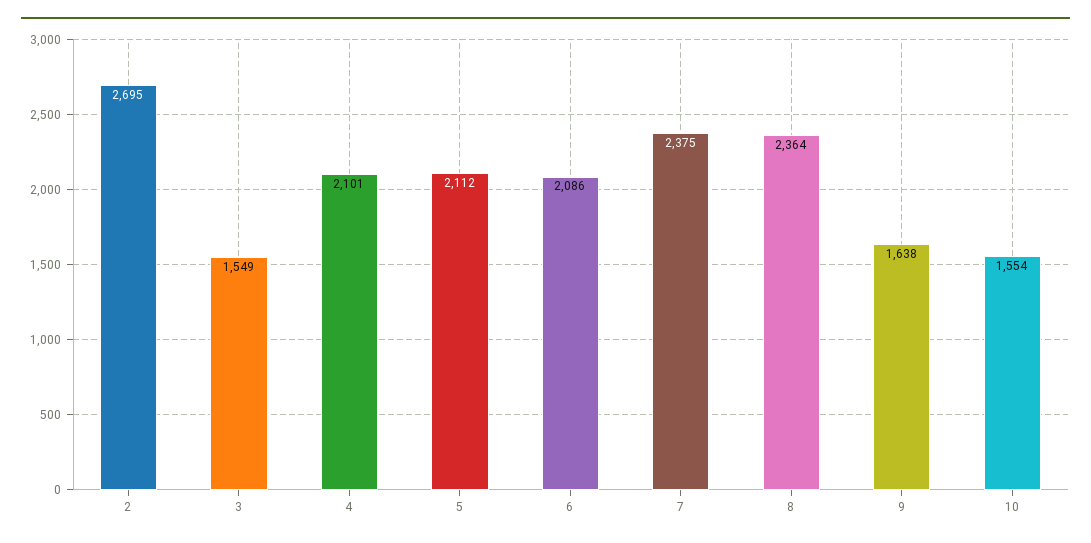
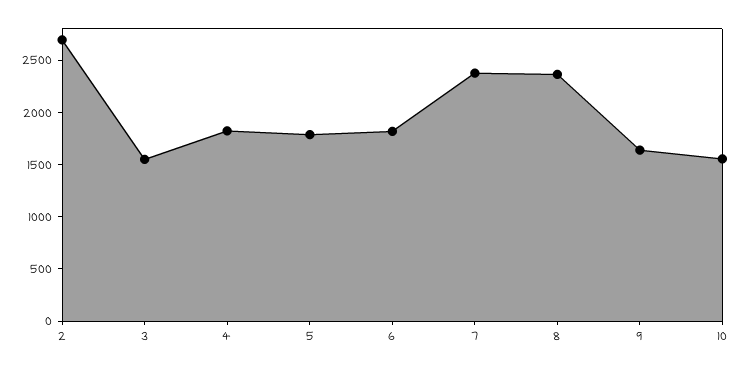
4: 2101 -> 1800
5: 2112 -> 1800
6: 2086 -> 1800

